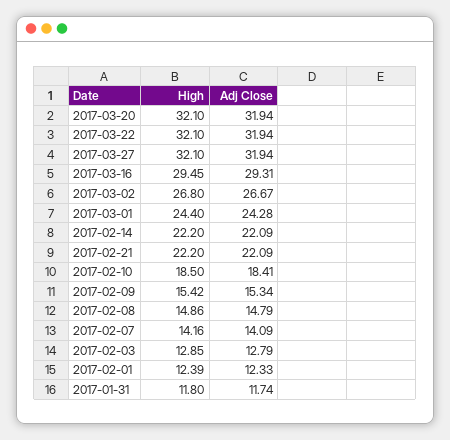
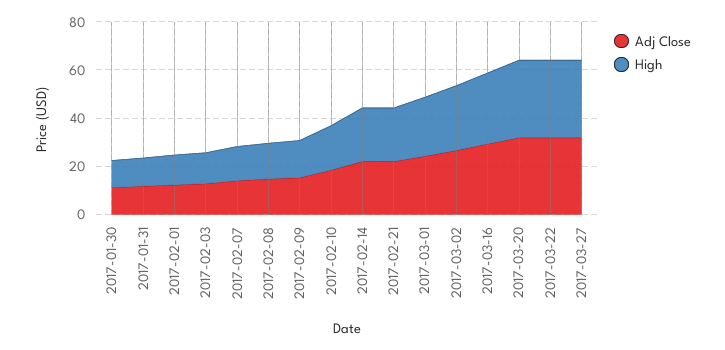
Adj Close, 2017-01-30: none -> 10
High, 2017-01-30: none -> 10

